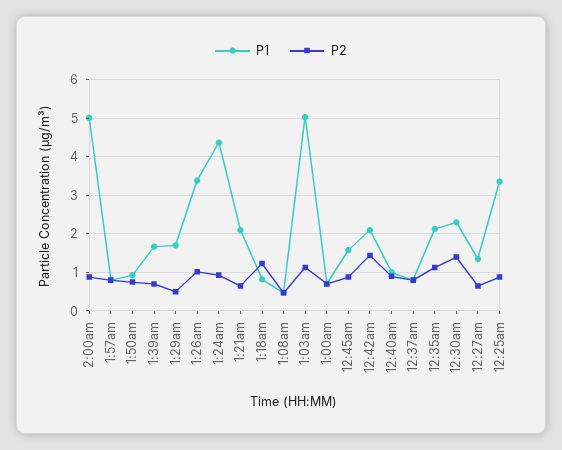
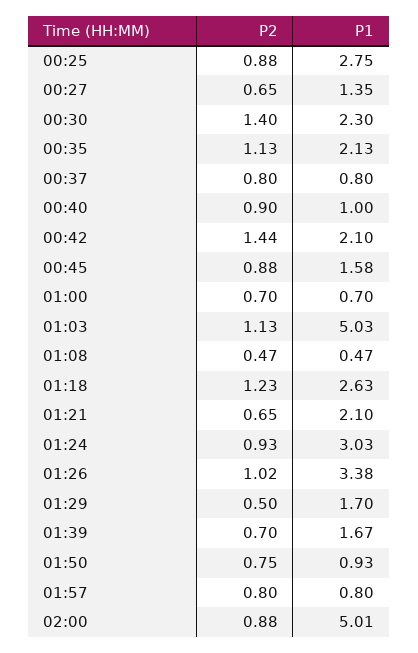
P1, 1:24am: 4.4 -> 3.03
P1, 1:18am: 0.8 -> 2.63
P1, 12:25am: 3.4 -> 2.75

